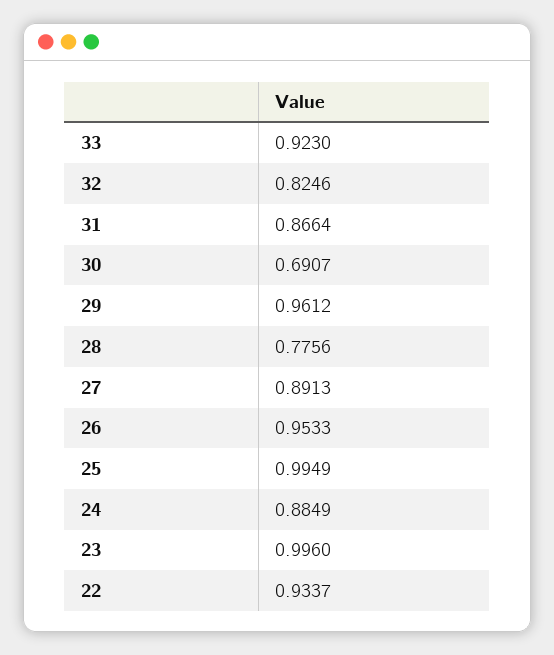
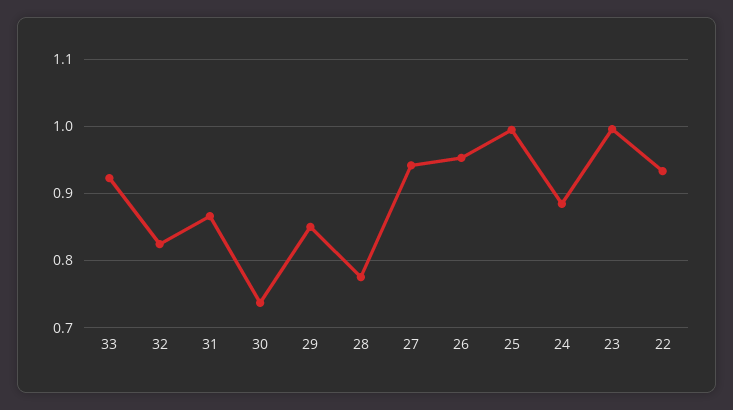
30: 0.6907 -> 0.74
29: 0.9612 -> 0.85
27: 0.8913 -> 0.94

